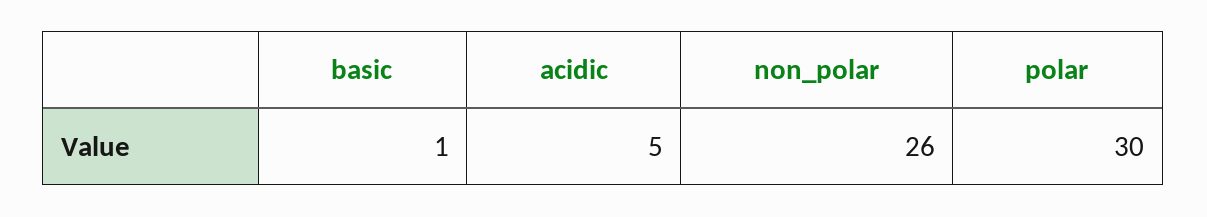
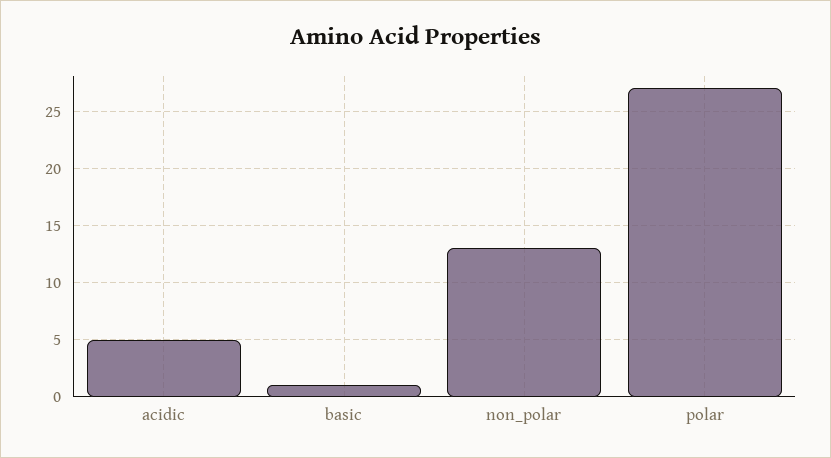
non_polar: 26 -> 13
polar: 30 -> 27

